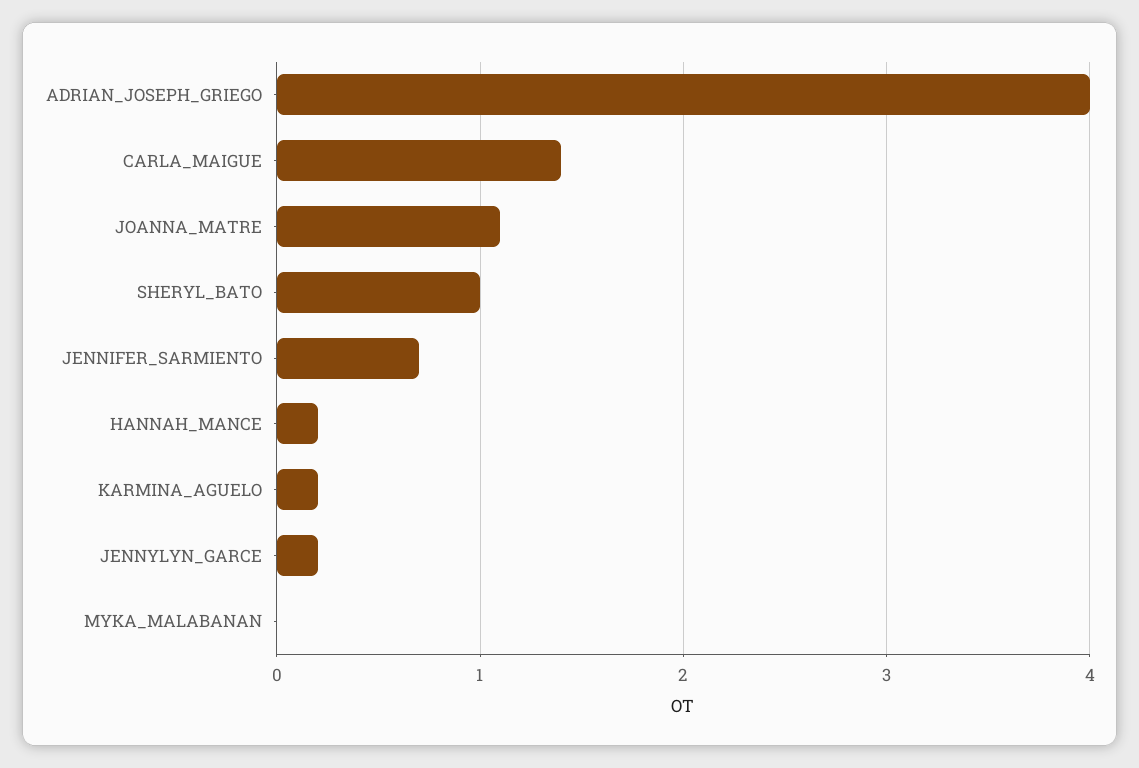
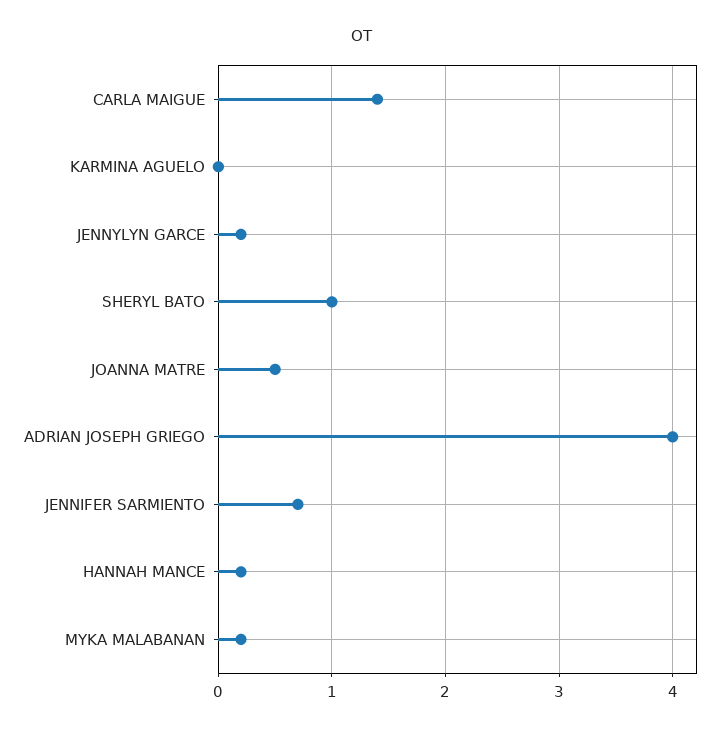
JOANNA_MATRE: 1.1 -> 0.5
KARMINA_AGUELO: 0.2 -> 0
MYKA_MALABANAN: 0 -> 0.2

